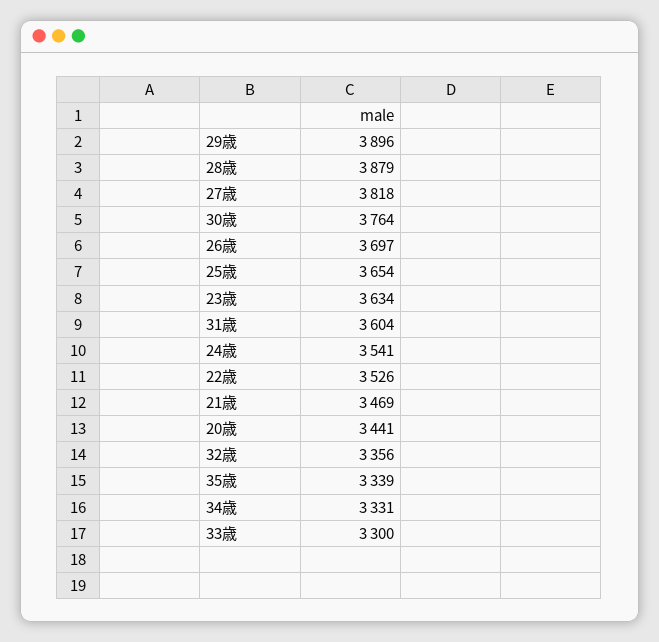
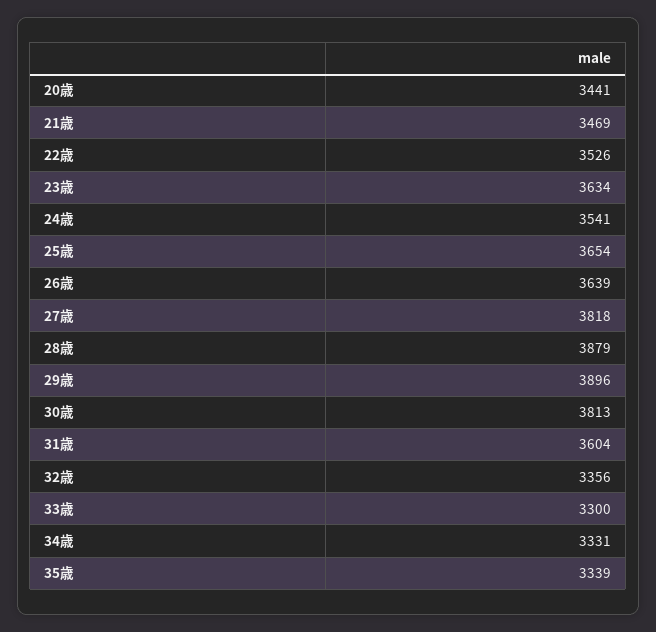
30歳: 3764 -> 3813
26歳: 3697 -> 3639

